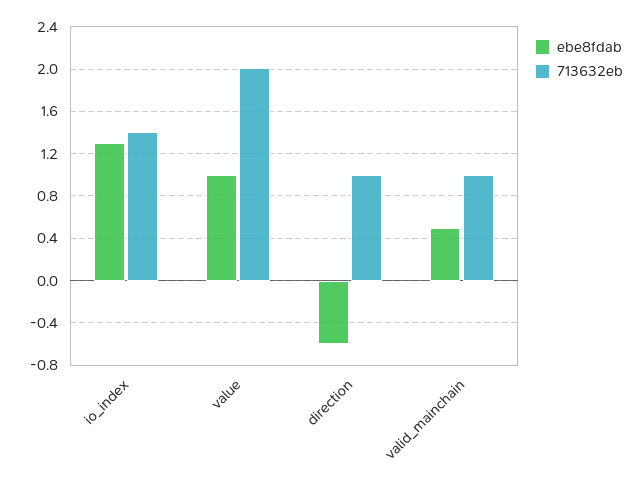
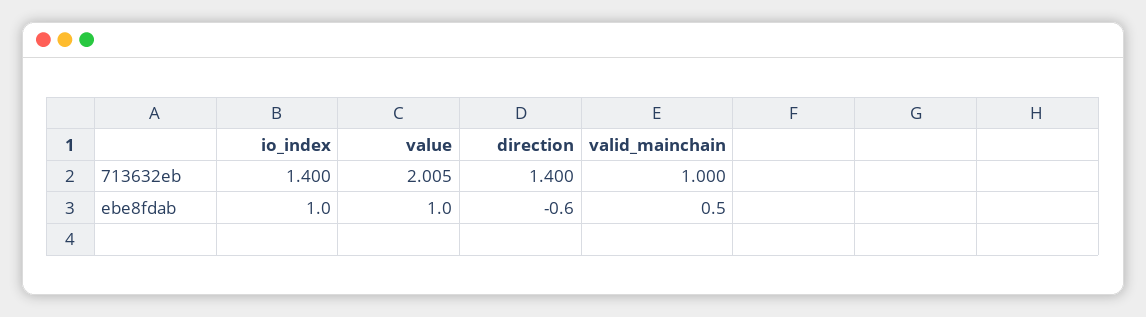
ebe8fdab, io_index: 1.3 -> 1
713632eb, direction: 1 -> 1.4

